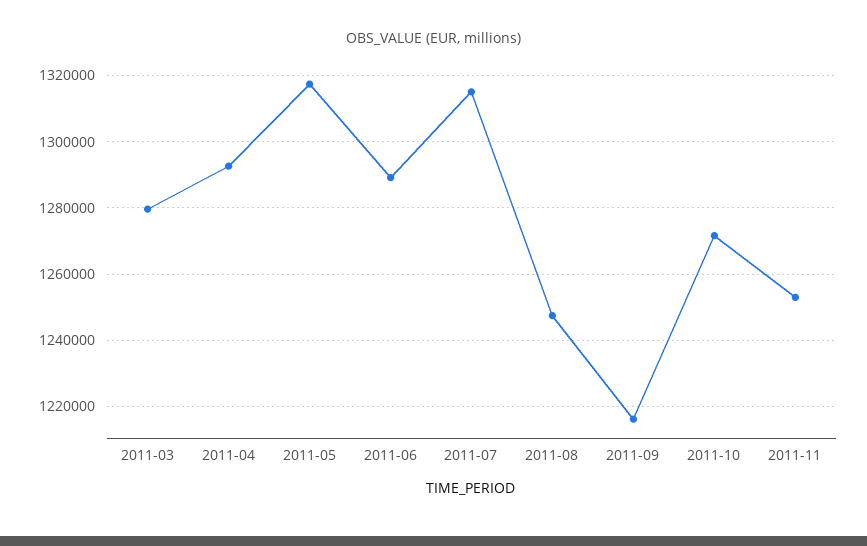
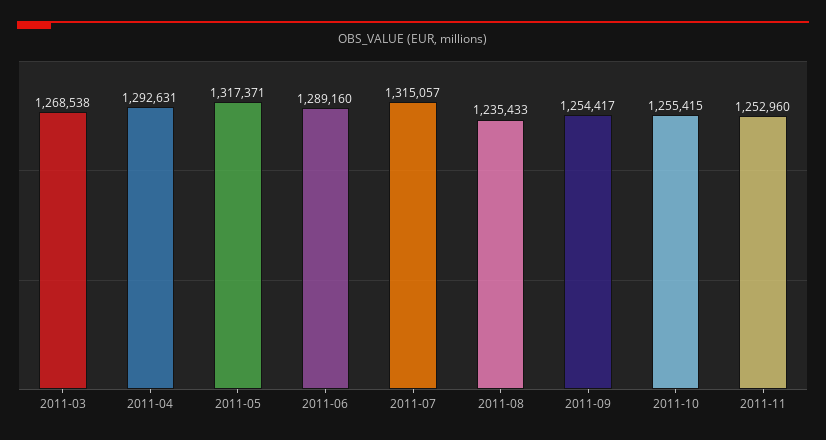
2011-03: 1280000 -> 1268538
2011-08: 1248000 -> 1235433
2011-09: 1216000 -> 1254417
2011-10: 1272000 -> 1255415

